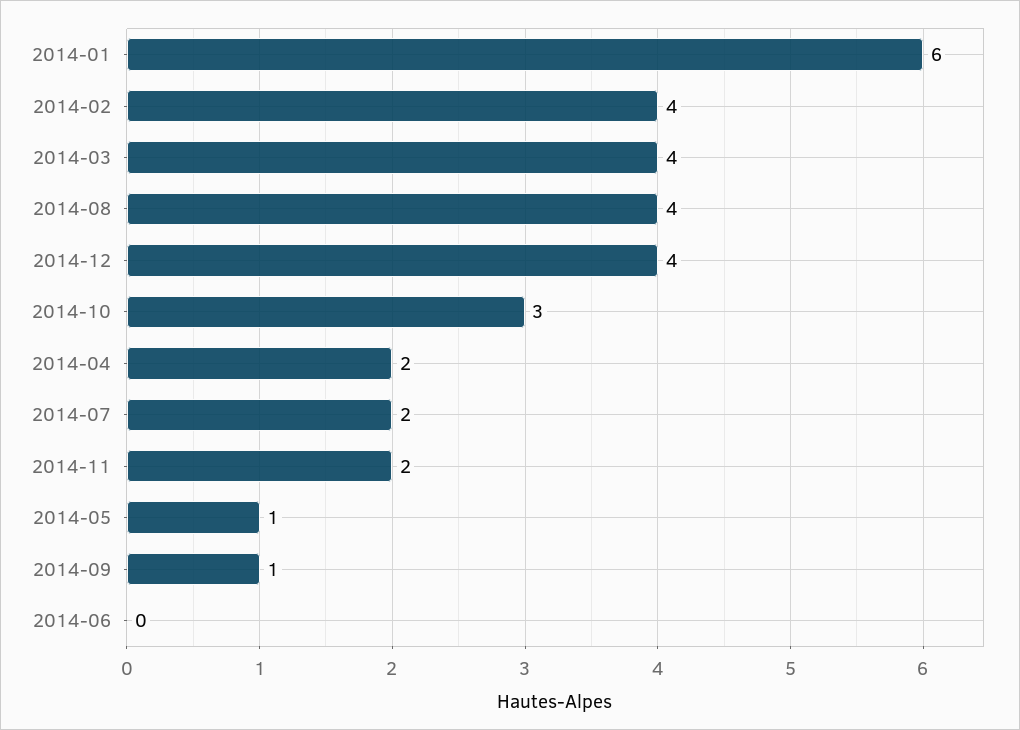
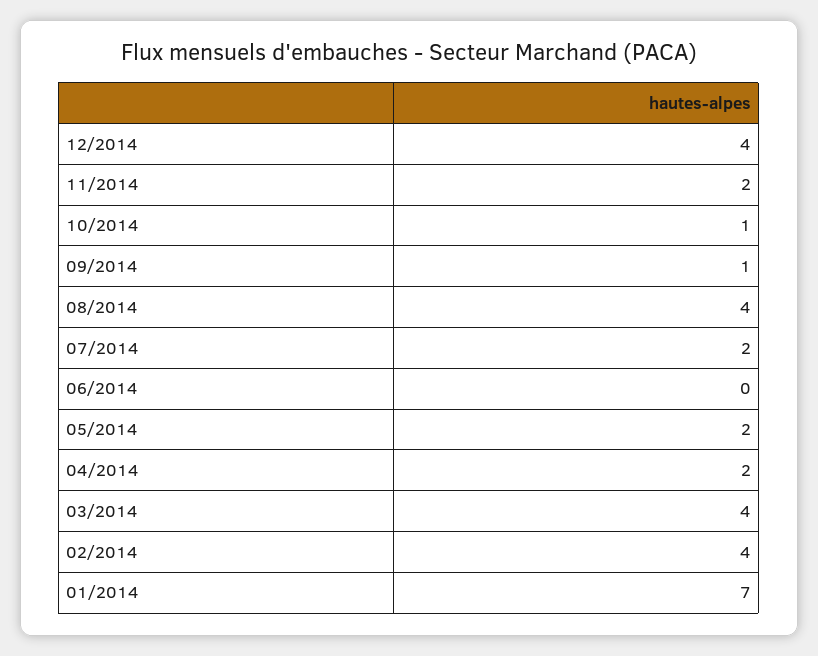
2014-01: 6 -> 7
2014-10: 3 -> 1
2014-05: 1 -> 2

